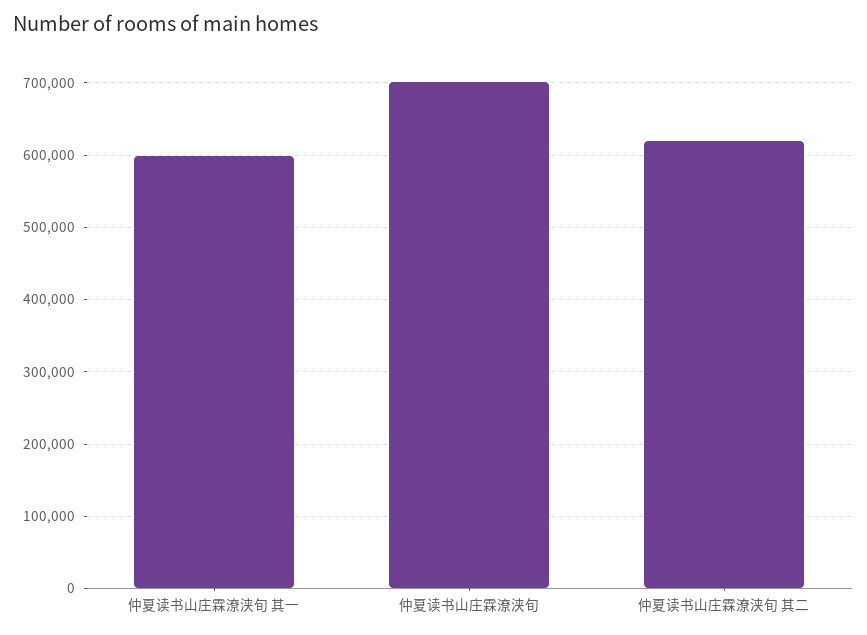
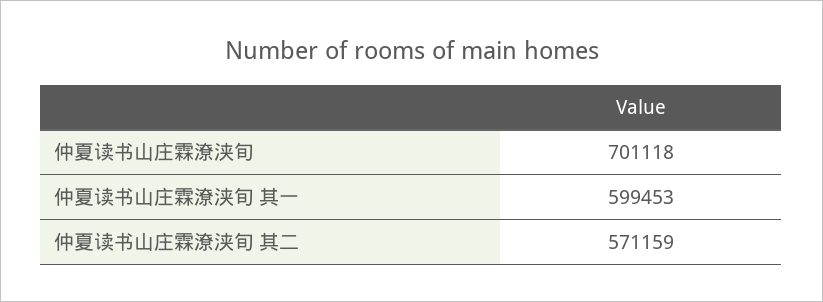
仲夏读书山庄霖潦浃旬 其二: 620000 -> 571159

